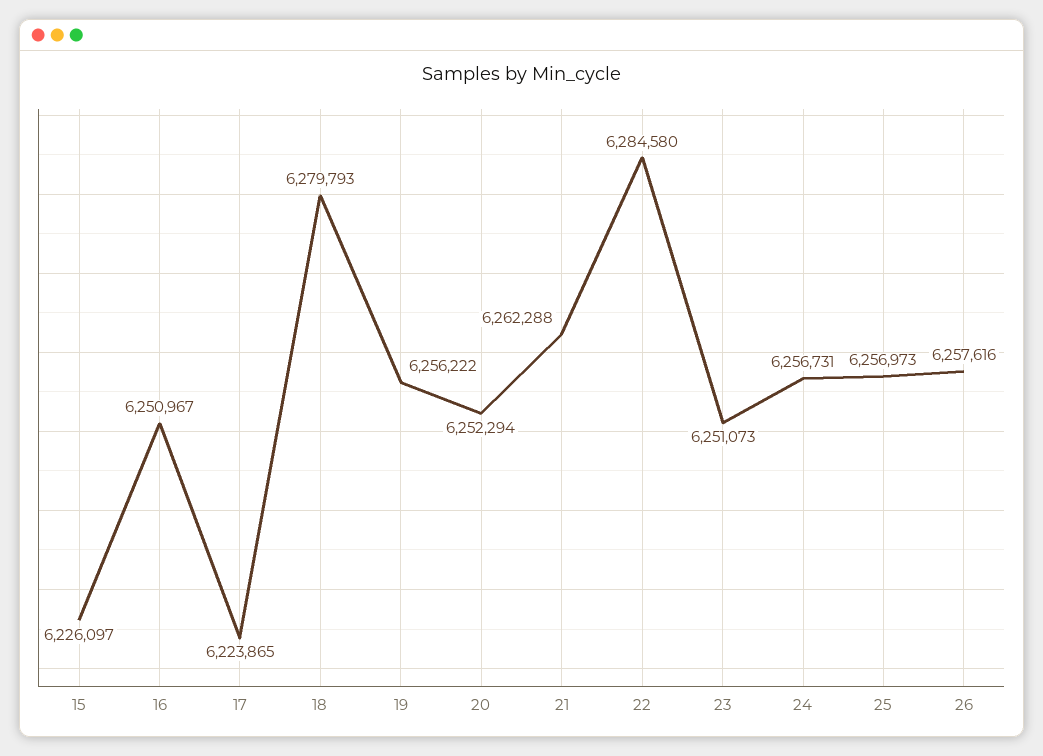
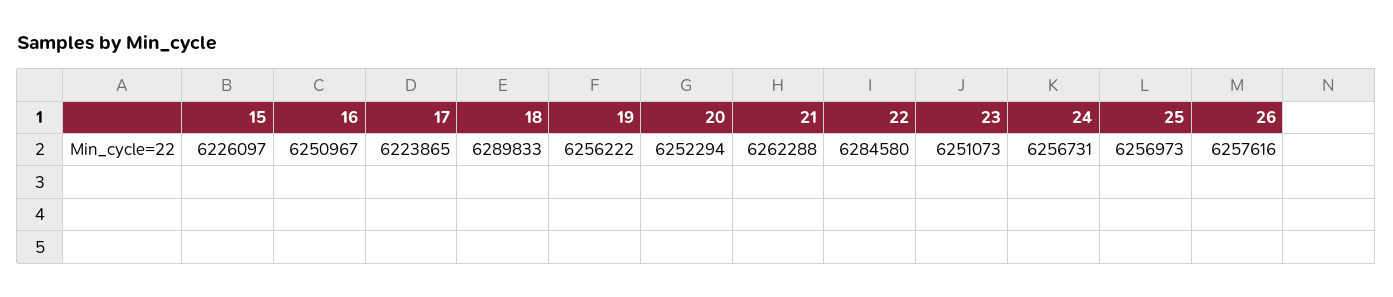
18: 6279793 -> 6289833

